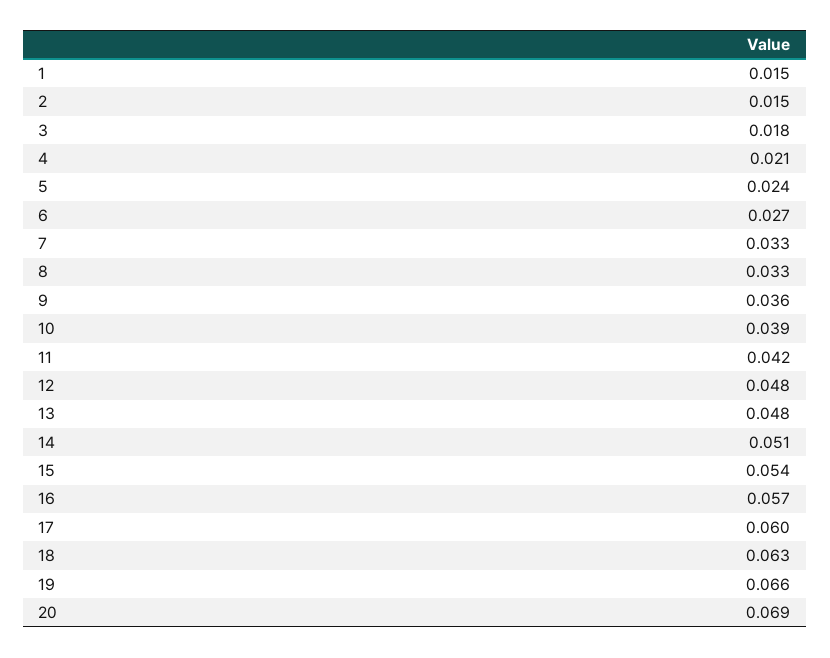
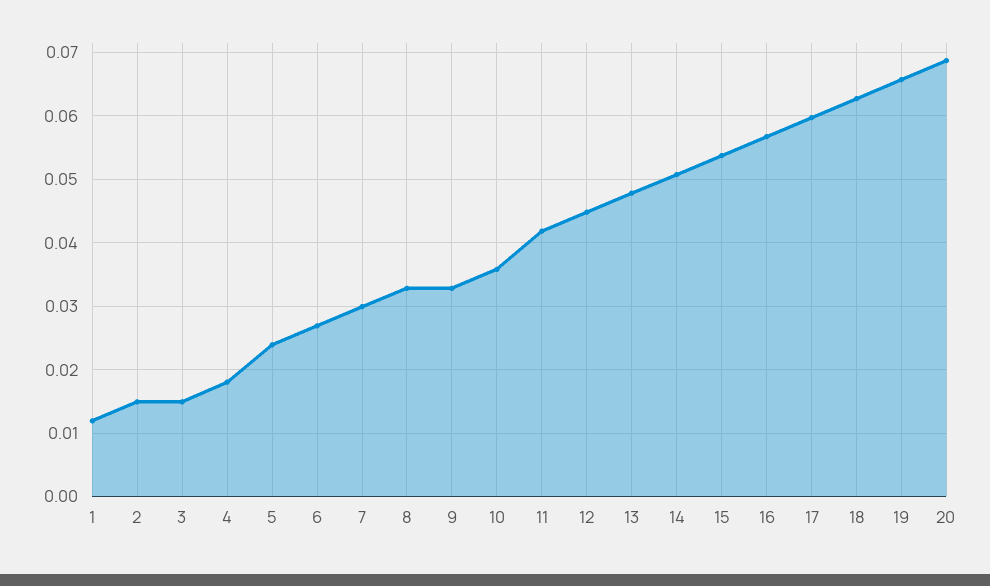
1: 0.015 -> 0.012
3: 0.018 -> 0.015
4: 0.021 -> 0.018
7: 0.033 -> 0.03
9: 0.036 -> 0.033
10: 0.039 -> 0.036
12: 0.048 -> 0.045

